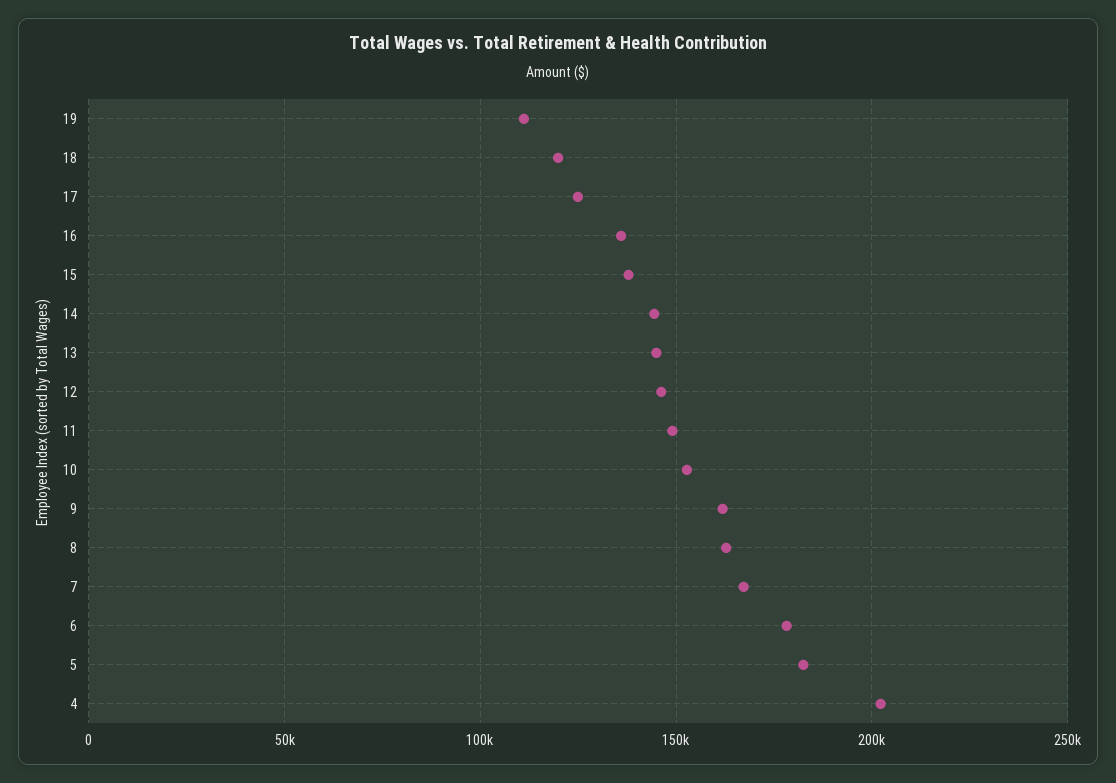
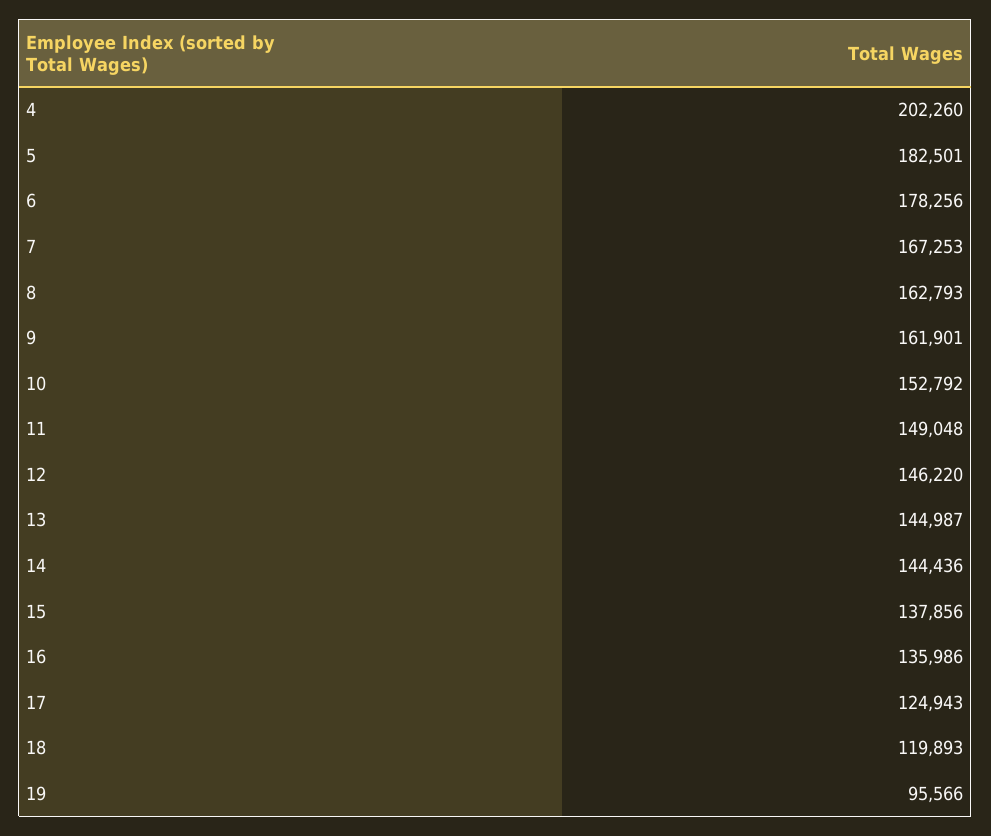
19: 110000 -> 95566

